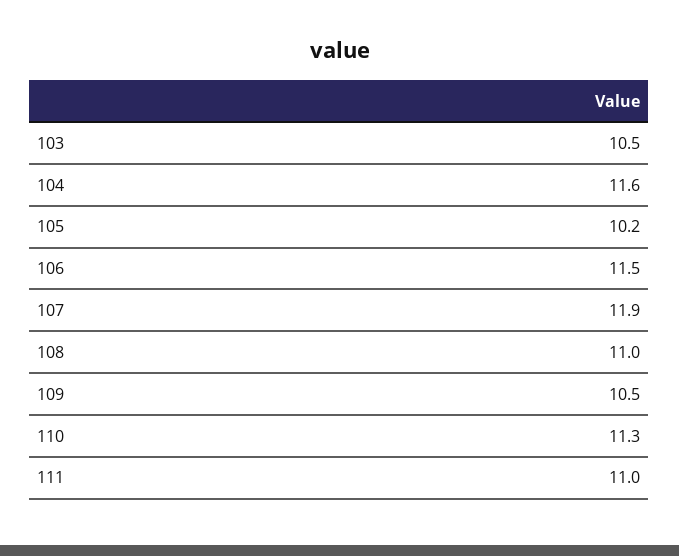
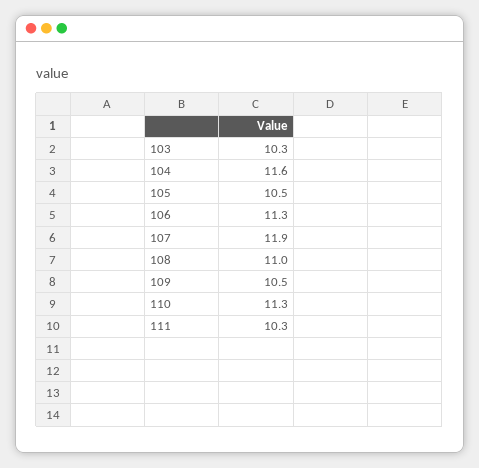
103: 10.5 -> 10.3
105: 10.2 -> 10.5
106: 11.5 -> 11.3
111: 11 -> 10.3

